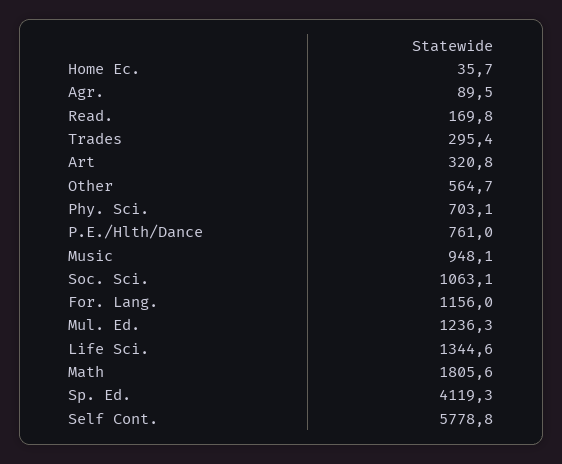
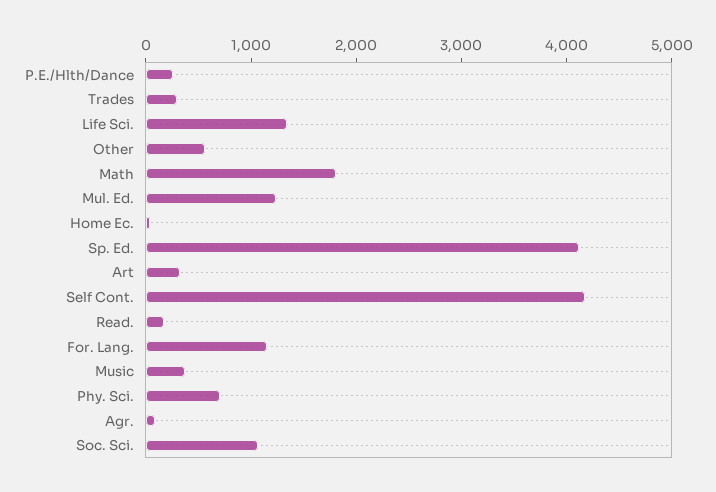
P.E./Hlth/Dance: 761 -> 200
Music: 948.1 -> 400
Self Cont.: 5778.8 -> 4200

